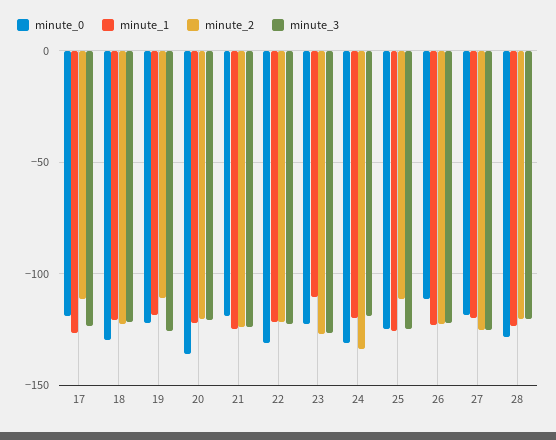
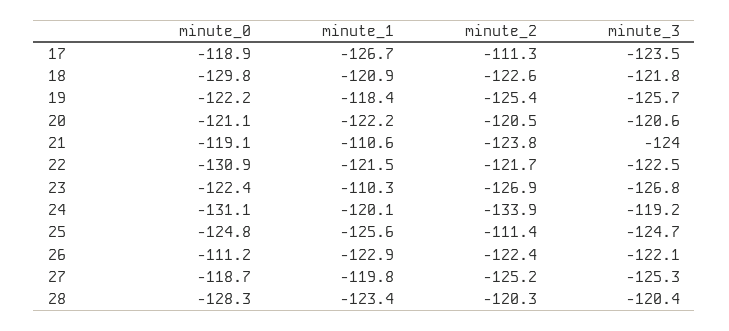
minute_2, 19: -110 -> -125.4
minute_0, 20: -135 -> -121.1
minute_1, 21: -125 -> -110.6

